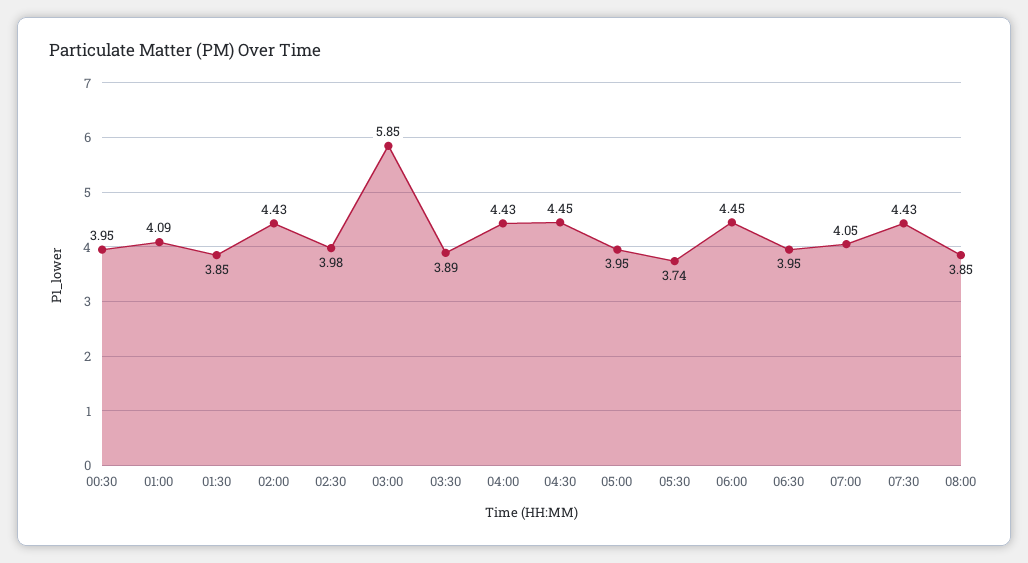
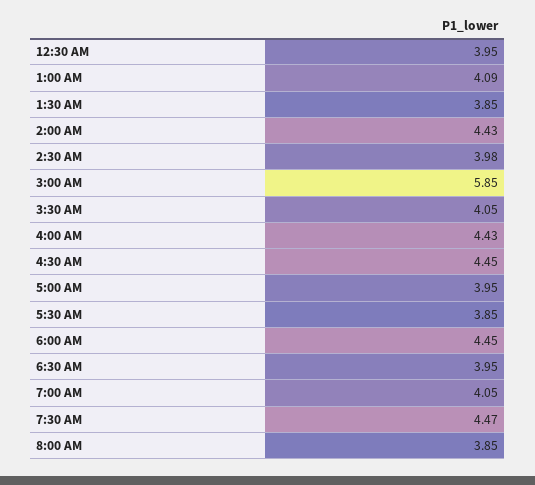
03:30: 3.89 -> 4.05
05:30: 3.74 -> 3.85
07:30: 4.43 -> 4.47

